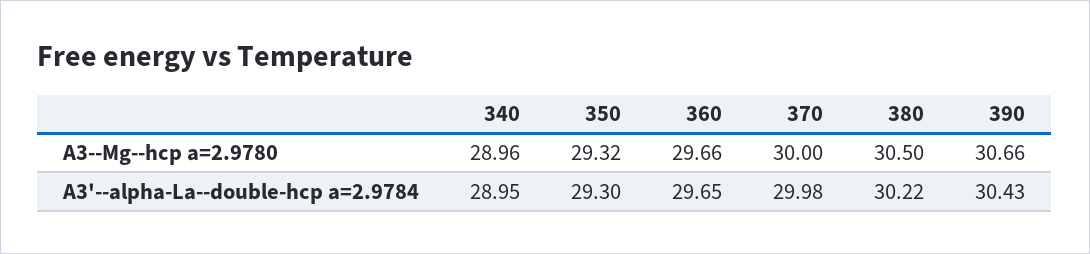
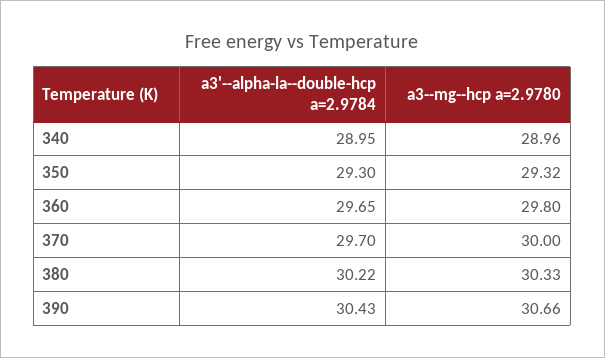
360, A3--Mg--hcp a=2.9780: 29.66 -> 29.8
380, A3--Mg--hcp a=2.9780: 30.5 -> 30.33
370, A3'--alpha-La--double-hcp a=2.9784: 29.98 -> 29.7

